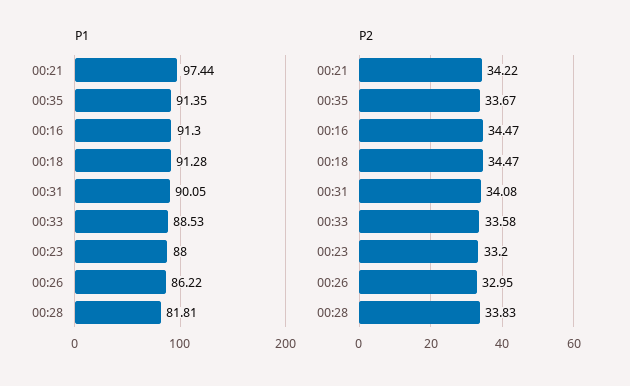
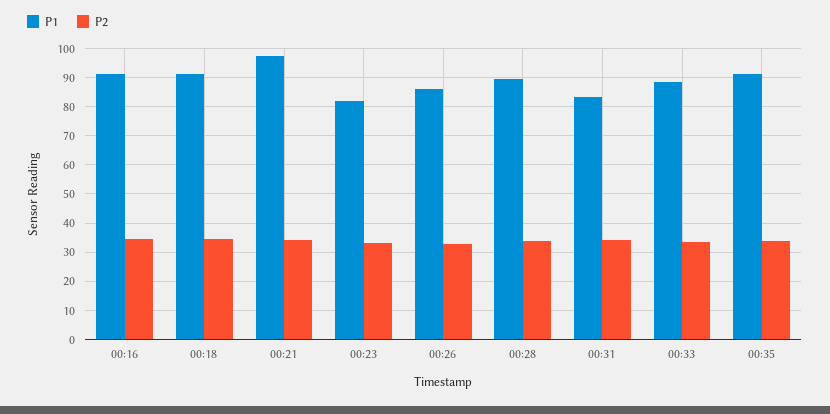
P1, 00:31: 90.05 -> 82.5
P1, 00:23: 88 -> 82.5
P1, 00:28: 81.81 -> 90

